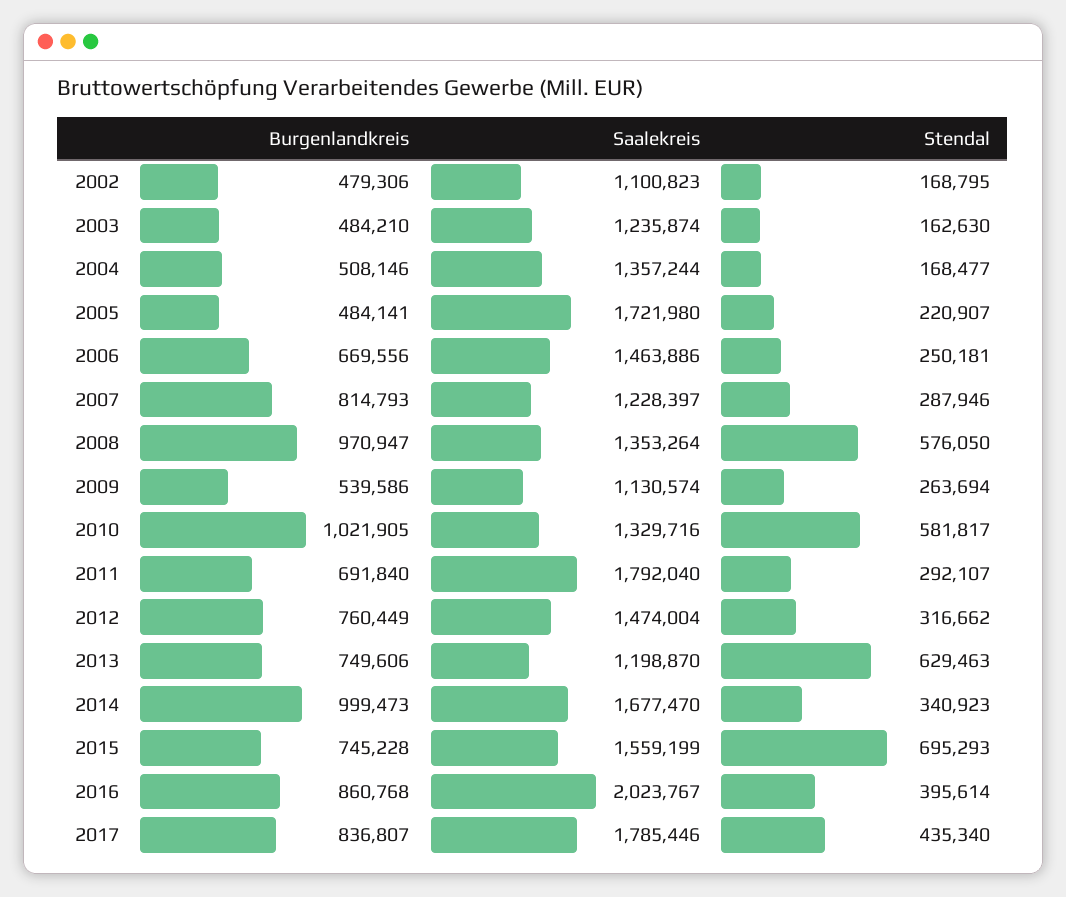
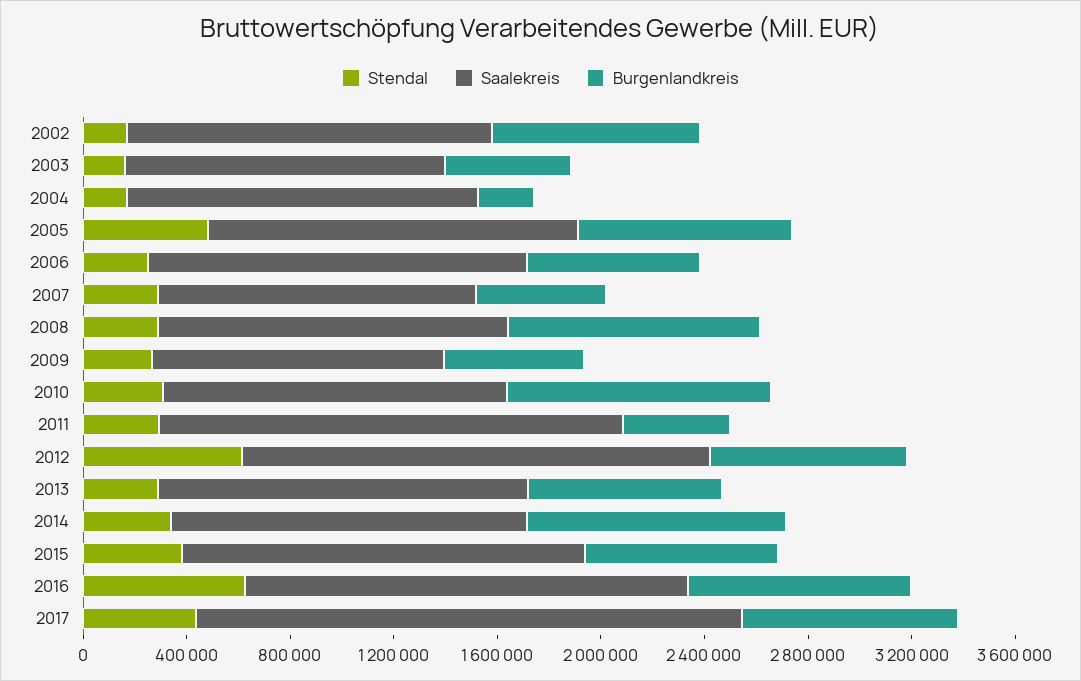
Burgenlandkreis, 2002: 479306 -> 800000
Saalekreis, 2002: 1100823 -> 1400000
Burgenlandkreis, 2004: 508146 -> 200000
Burgenlandkreis, 2005: 484141 -> 800000
Saalekreis, 2005: 1721980 -> 1400000
Stendal, 2005: 220907 -> 500000
Burgenlandkreis, 2007: 814793 -> 500000
Stendal, 2008: 576050 -> 300000
Stendal, 2010: 581817 -> 300000
Burgenlandkreis, 2011: 691840 -> 400000
Saalekreis, 2012: 1474004 -> 1800000
Stendal, 2012: 316662 -> 600000
Saalekreis, 2013: 1198870 -> 1400000
Stendal, 2013: 629463 -> 300000
Saalekreis, 2014: 1677470 -> 1400000
Stendal, 2015: 695293 -> 400000
Saalekreis, 2016: 2023767 -> 1700000
Stendal, 2016: 395614 -> 600000
Saalekreis, 2017: 1785446 -> 2100000

